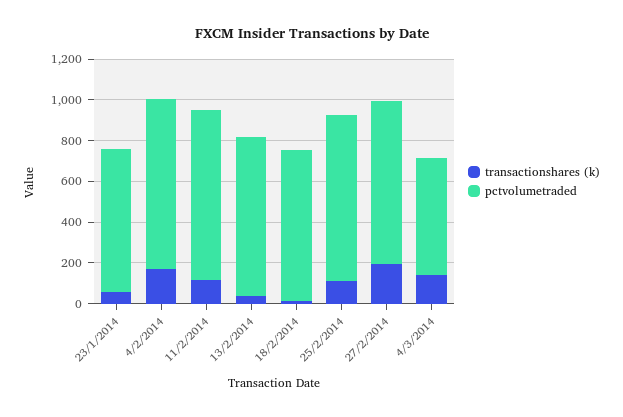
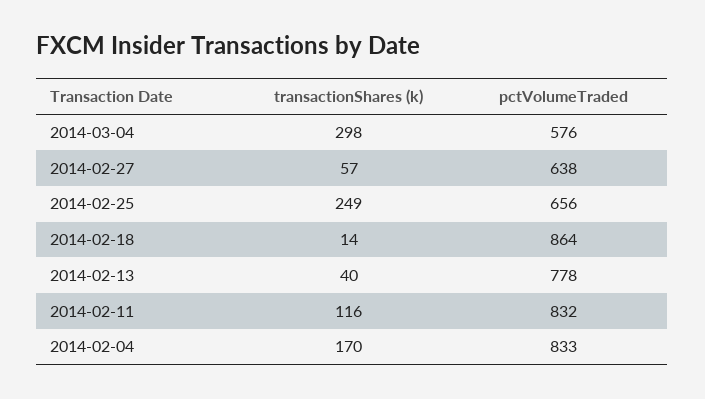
transactionshares (k), 23/1/2014: 50 -> none
pctvolumetraded, 23/1/2014: 700 -> none
pctvolumetraded, 18/2/2014: 750 -> 864
transactionshares (k), 25/2/2014: 100 -> 249
pctvolumetraded, 25/2/2014: 800 -> 656
transactionshares (k), 27/2/2014: 200 -> 57
pctvolumetraded, 27/2/2014: 800 -> 638
transactionshares (k), 4/3/2014: 150 -> 298

